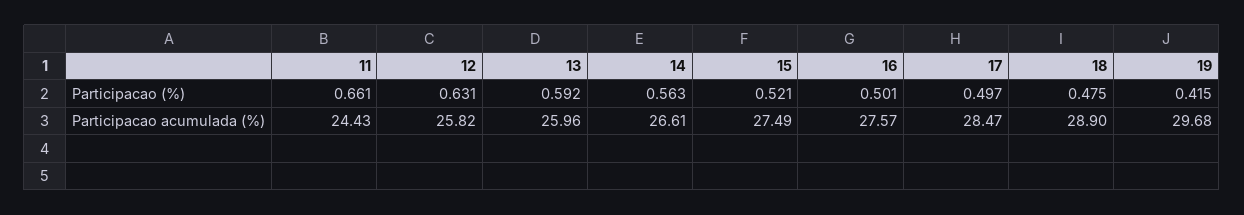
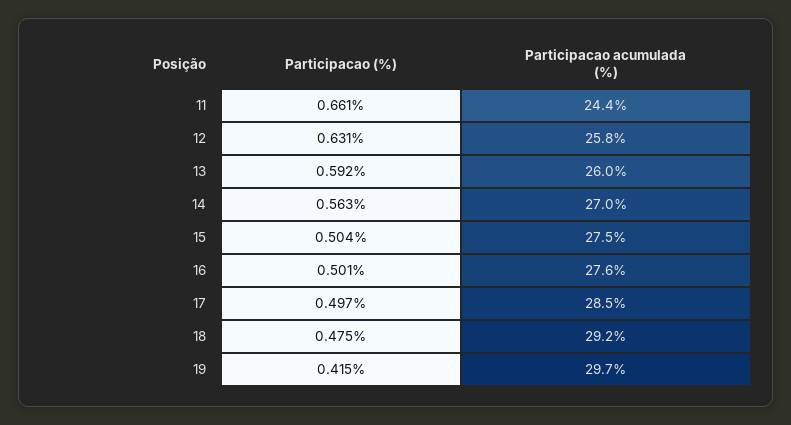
15, Participacao (%): 0.521 -> 0.504
14, Participacao acumulada (%): 26.61 -> 27
18, Participacao acumulada (%): 28.9 -> 29.2

